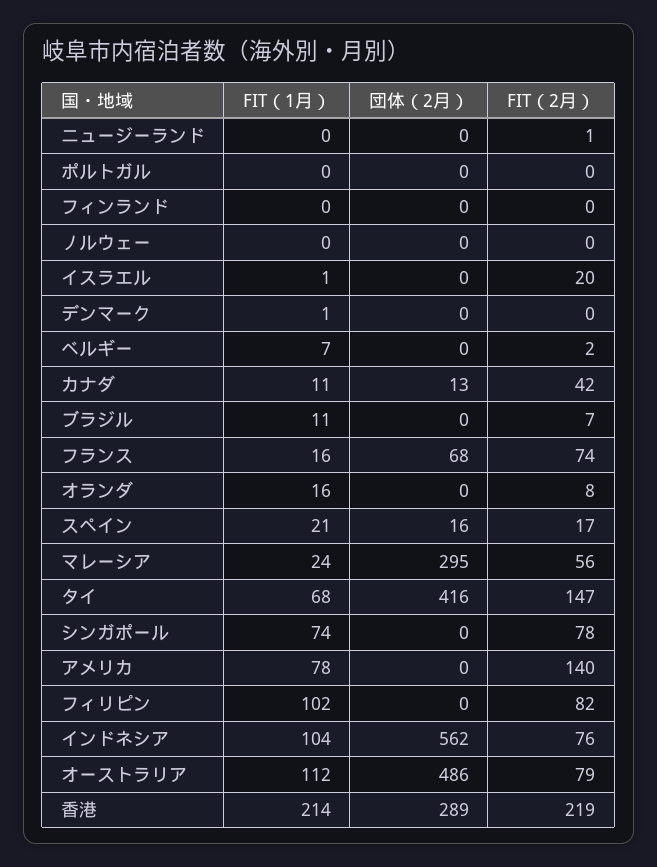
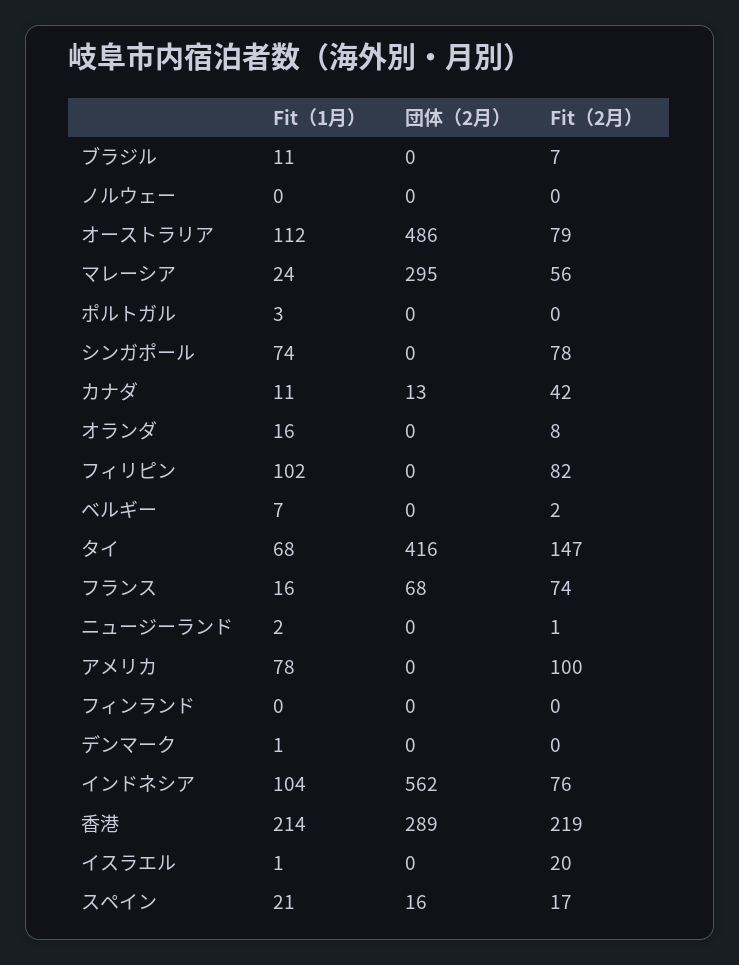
FIT（1月）, ニュージーランド: 0 -> 2
FIT（1月）, ポルトガル: 0 -> 3
FIT（2月）, アメリカ: 140 -> 100

